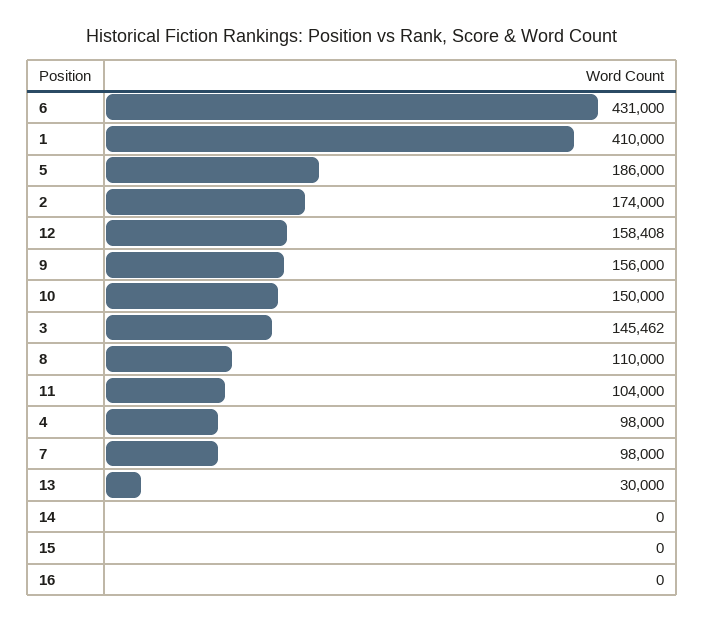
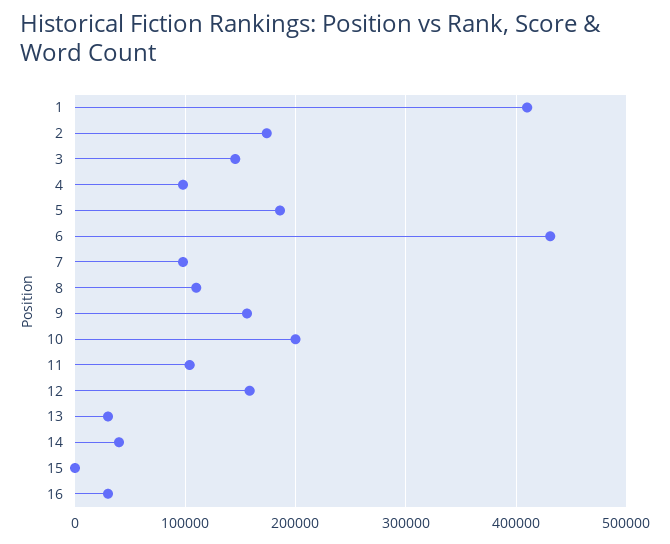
10: 150000 -> 200000
14: 0 -> 40000
16: 0 -> 30000

